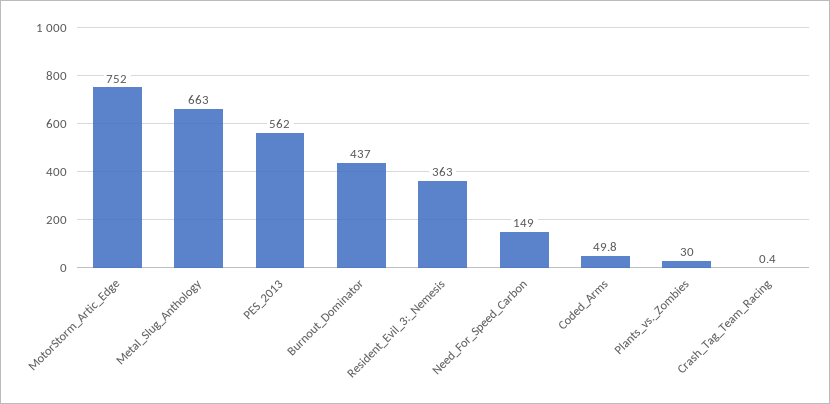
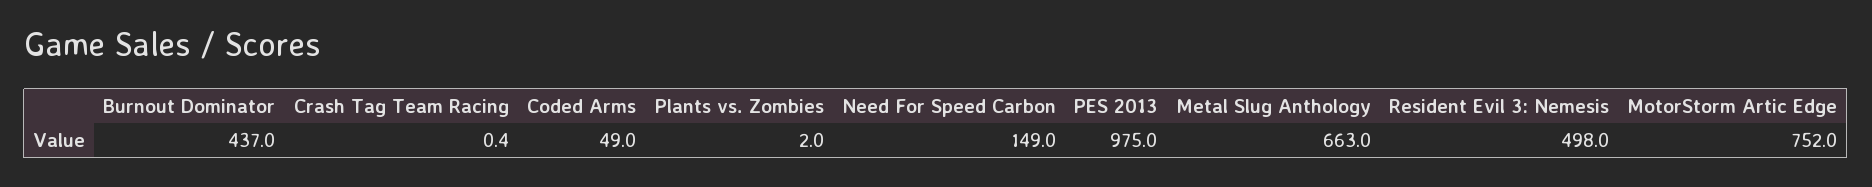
PES_2013: 562 -> 975
Resident_Evil_3:_Nemesis: 363 -> 498
Coded_Arms: 49.8 -> 49
Plants_vs._Zombies: 30 -> 2

